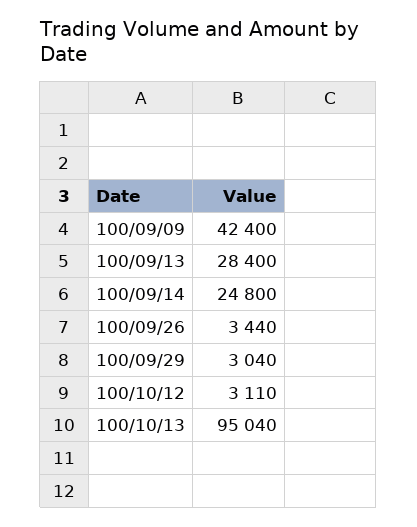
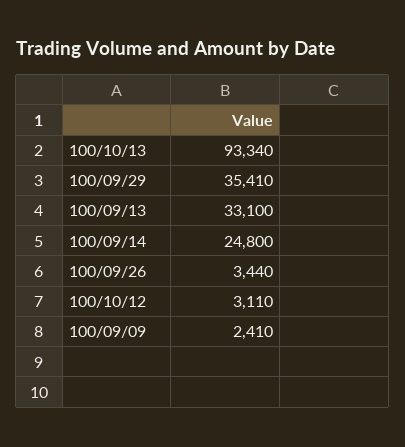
100/09/09: 42400 -> 2410
100/09/13: 28400 -> 33100
100/09/29: 3040 -> 35410
100/10/13: 95040 -> 93340

